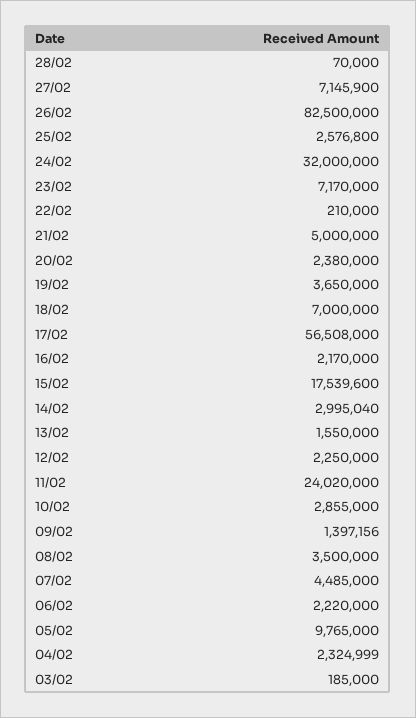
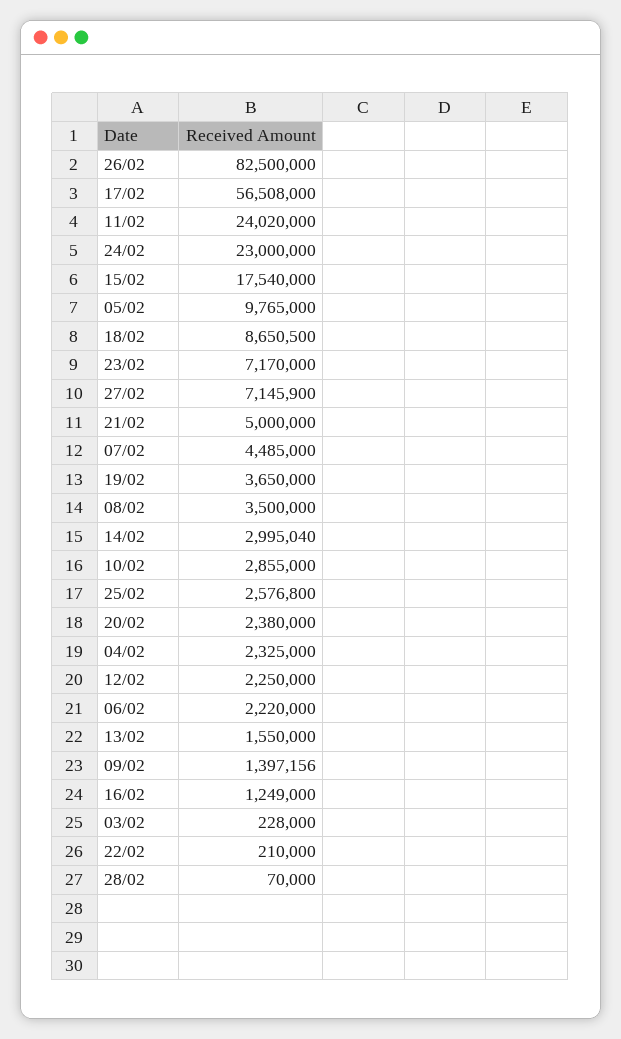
24/02: 32000000 -> 23000000
18/02: 7000000 -> 8650500
16/02: 2170000 -> 1249000
15/02: 17539600 -> 17540000
04/02: 2324999 -> 2325000
03/02: 185000 -> 228000

